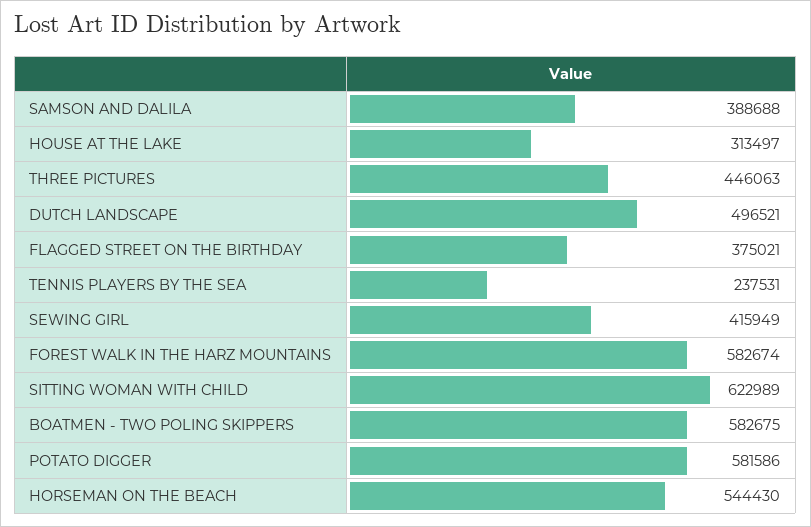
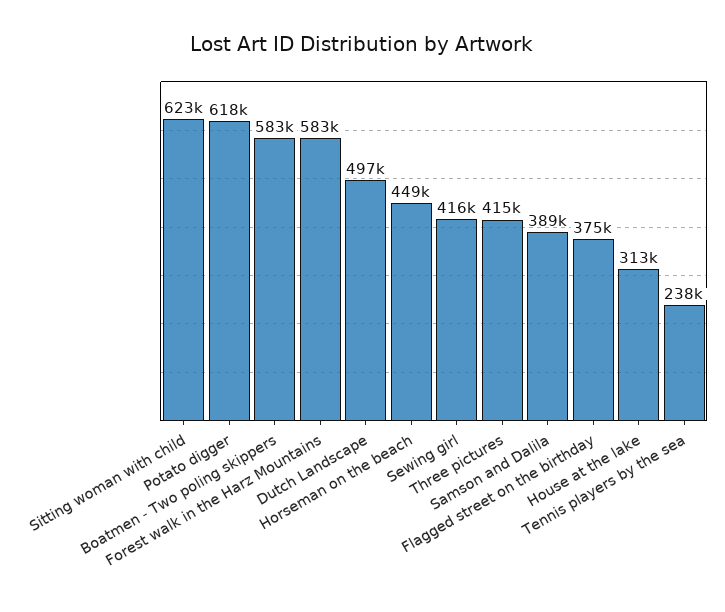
THREE PICTURES: 446063 -> 415000
POTATO DIGGER: 581586 -> 618000
HORSEMAN ON THE BEACH: 544430 -> 449000

